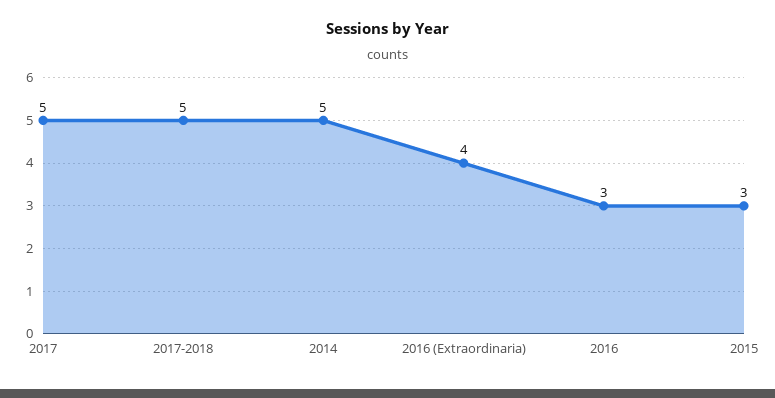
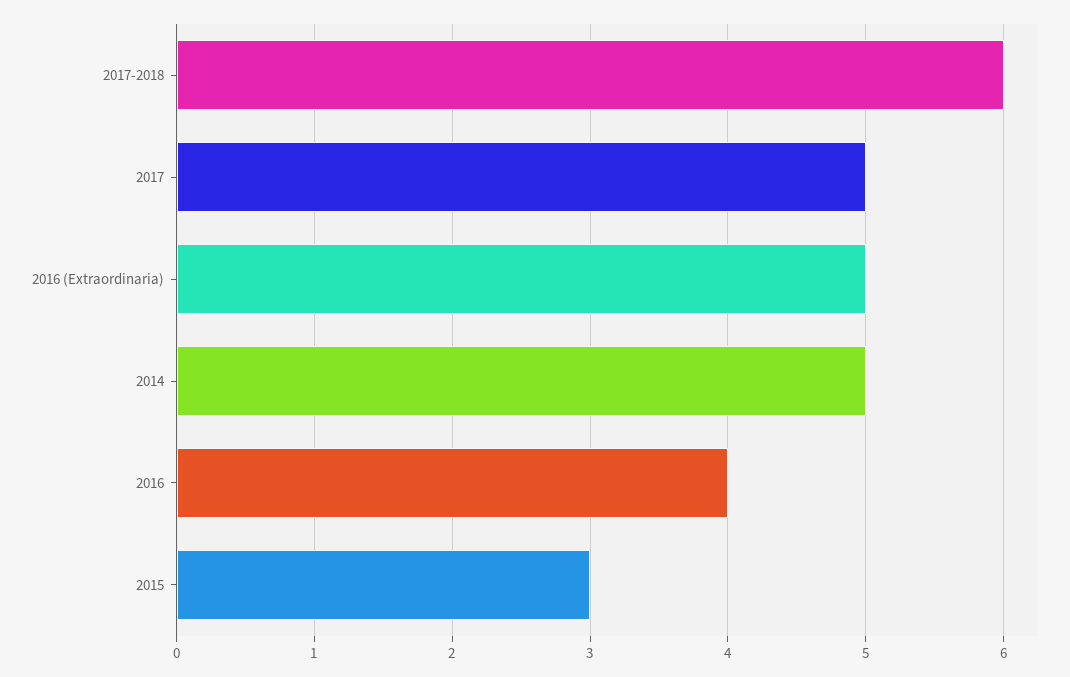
2017-2018: 5 -> 6
2016 (Extraordinaria): 4 -> 5
2016: 3 -> 4

